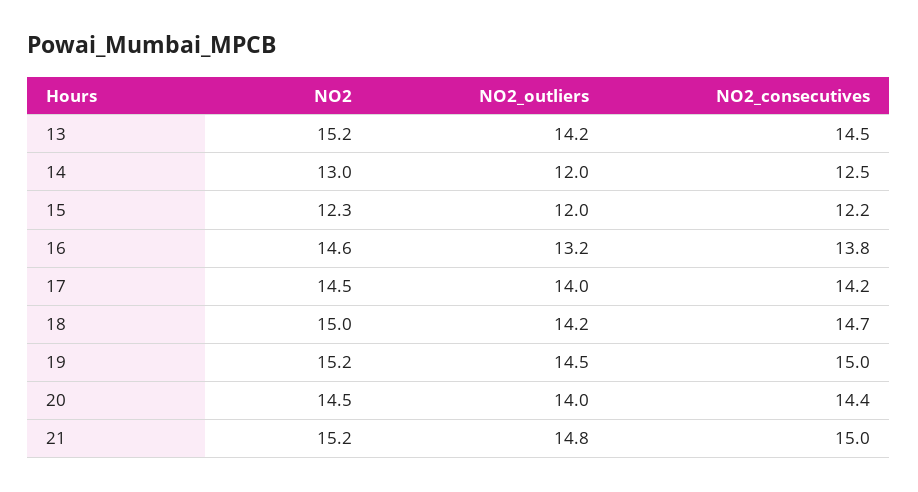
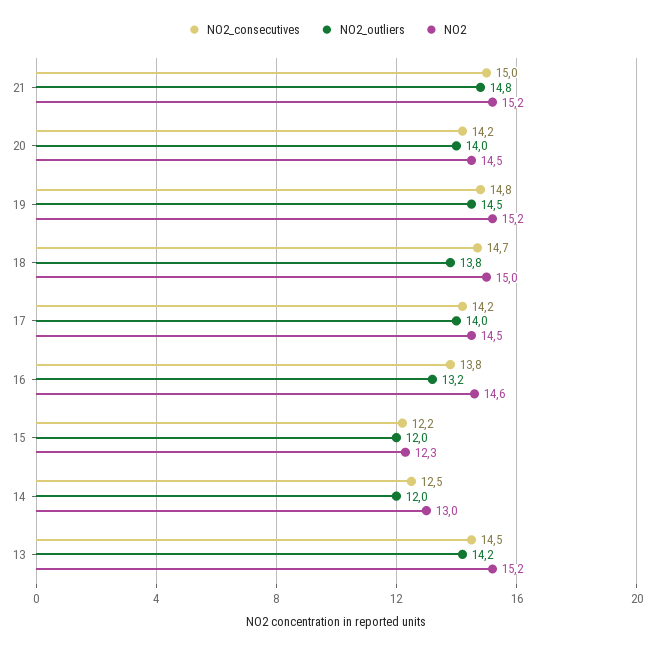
NO2_outliers, 18: 14.2 -> 13.8
NO2_consecutives, 19: 15 -> 14.8
NO2_consecutives, 20: 14.4 -> 14.2

